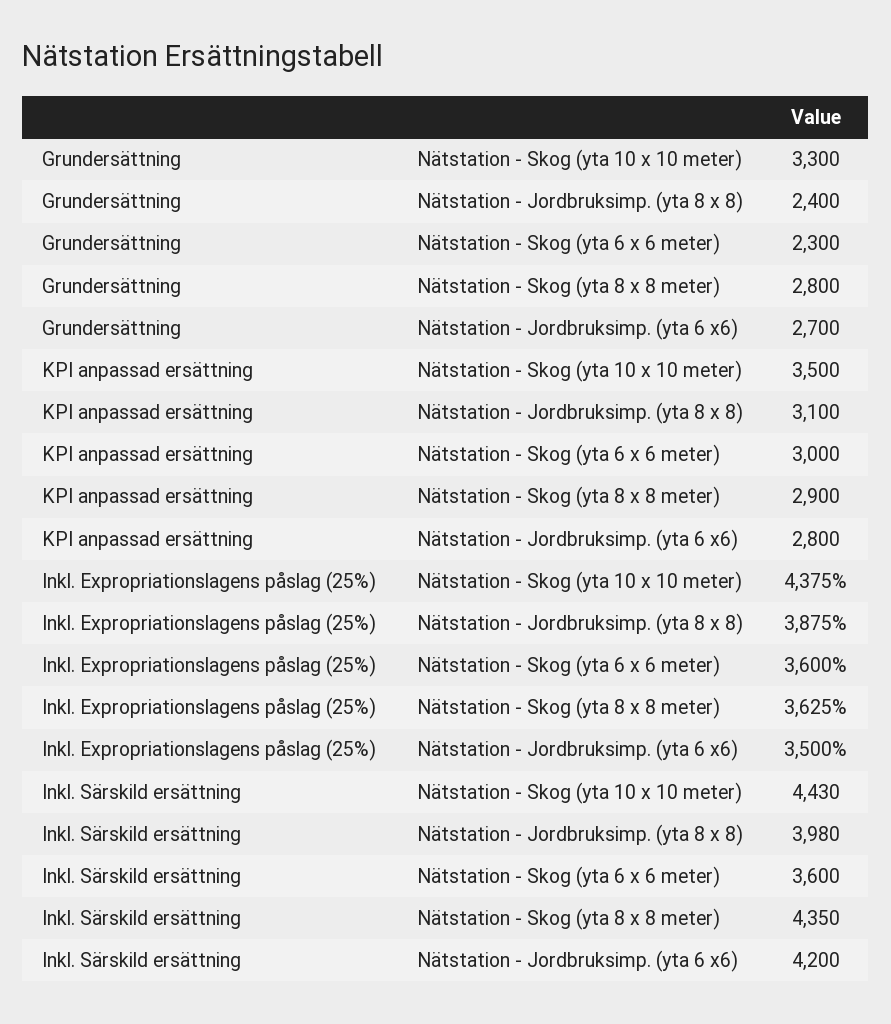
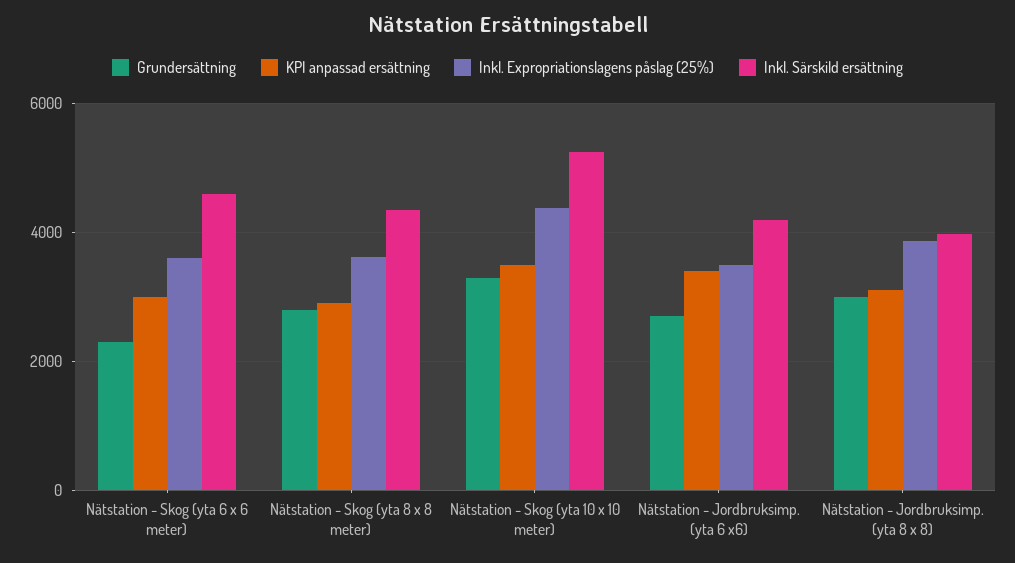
Grundersättning, Nätstation - Jordbruksimp. (yta 8 x 8): 2400 -> 3000
KPI anpassad ersättning, Nätstation - Jordbruksimp. (yta 6 x6): 2800 -> 3400
Inkl. Särskild ersättning, Nätstation - Skog (yta 10 x 10 meter): 4430 -> 5200
Inkl. Särskild ersättning, Nätstation - Skog (yta 6 x 6 meter): 3600 -> 4600

